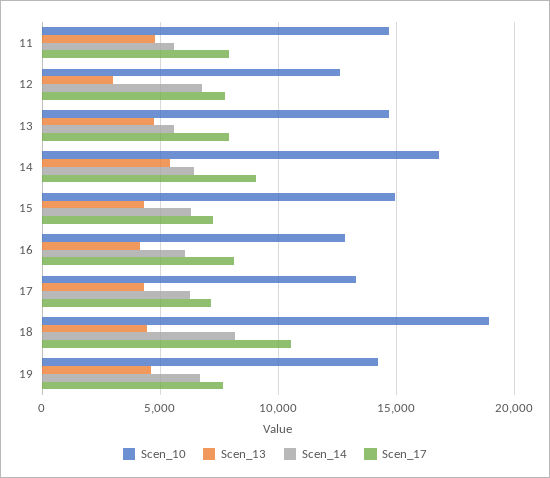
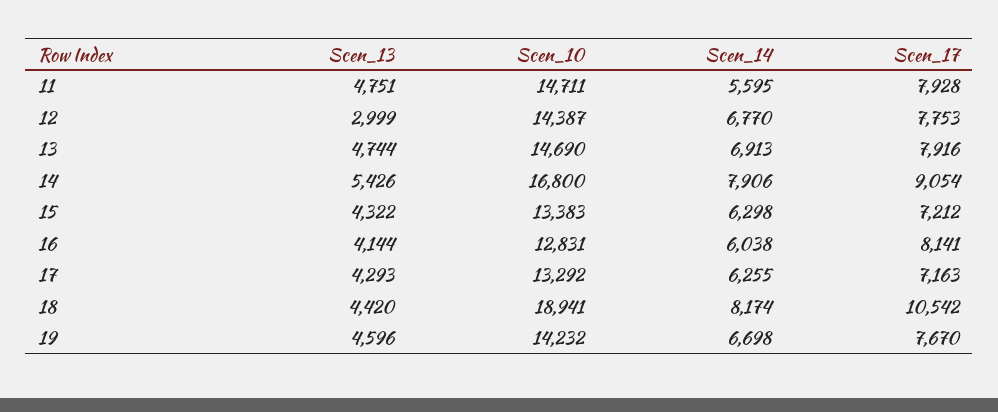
Scen_10, 12: 12500 -> 14387
Scen_14, 13: 5500 -> 6913
Scen_14, 14: 6500 -> 7906
Scen_10, 15: 15000 -> 13383

